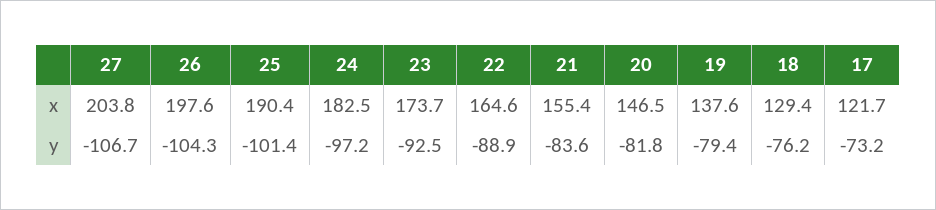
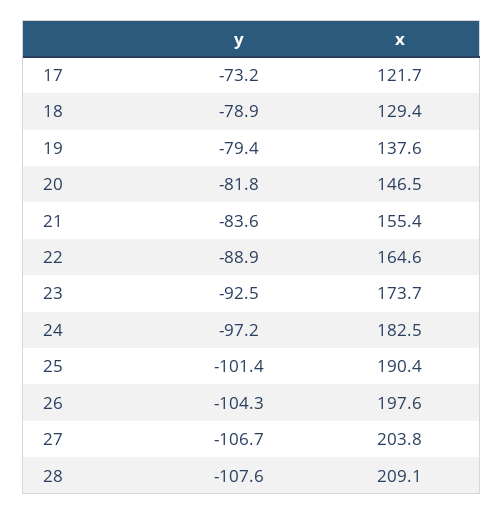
18, y: -76.2 -> -78.9
28, y: none -> -107.6
28, x: none -> 209.1

